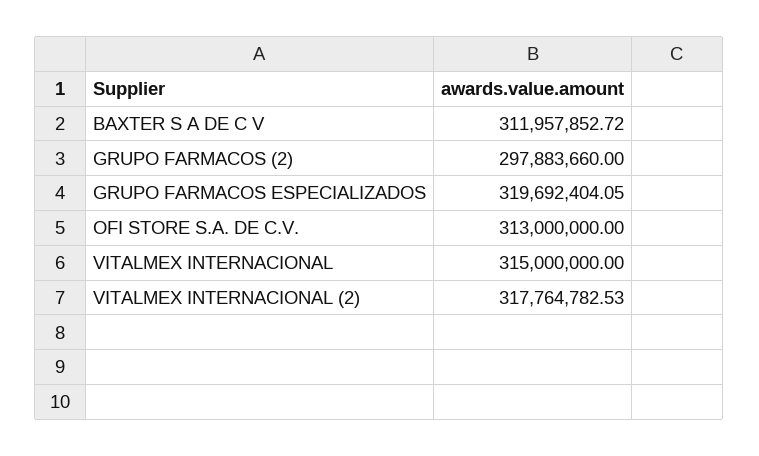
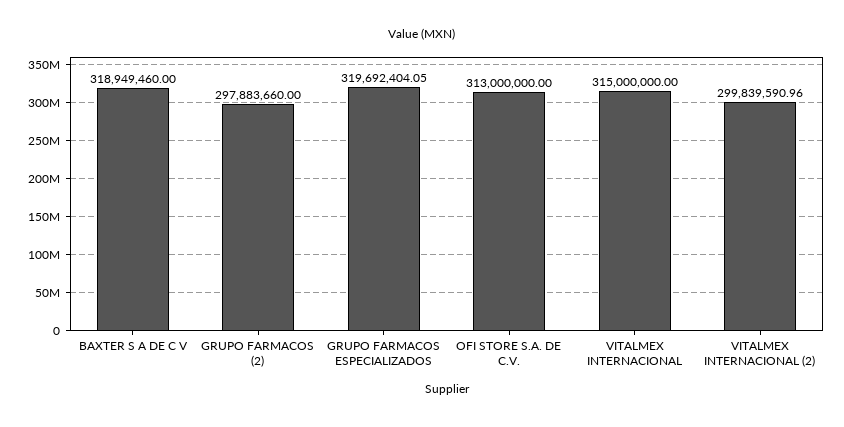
BAXTER S A DE C V: 311957852.72 -> 318949460
VITALMEX INTERNACIONAL (2): 317764782.53 -> 299839590.96

